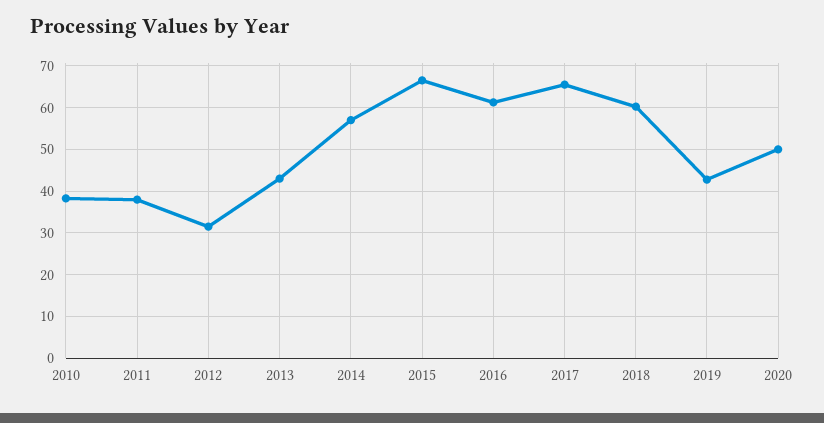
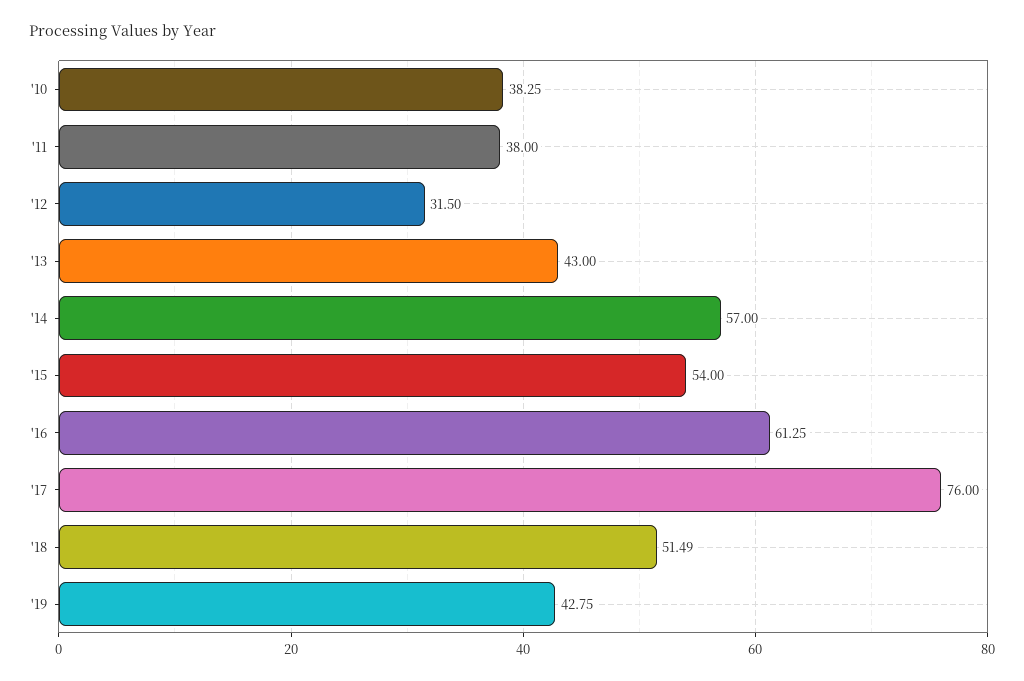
2015: 66 -> 54
2017: 66 -> 76
2018: 60 -> 51.49
2020: 50 -> none

